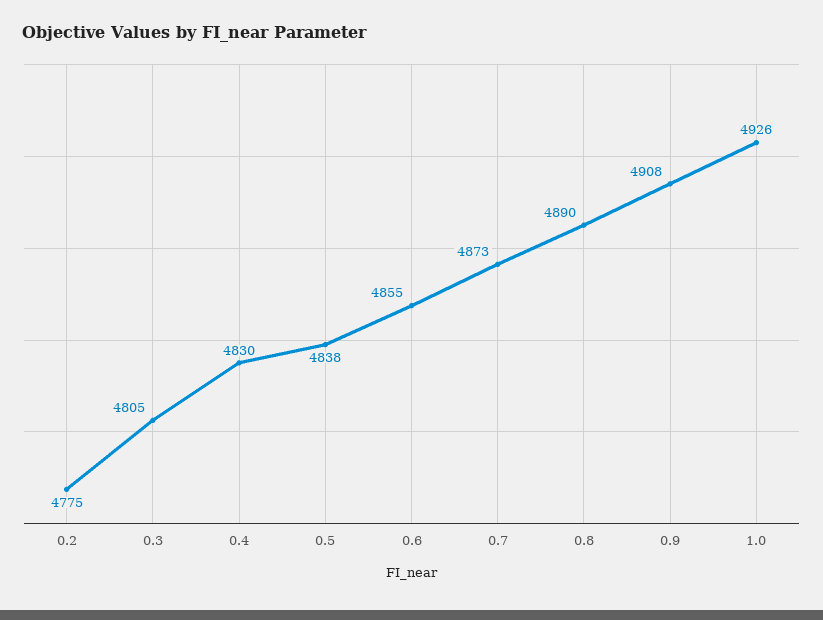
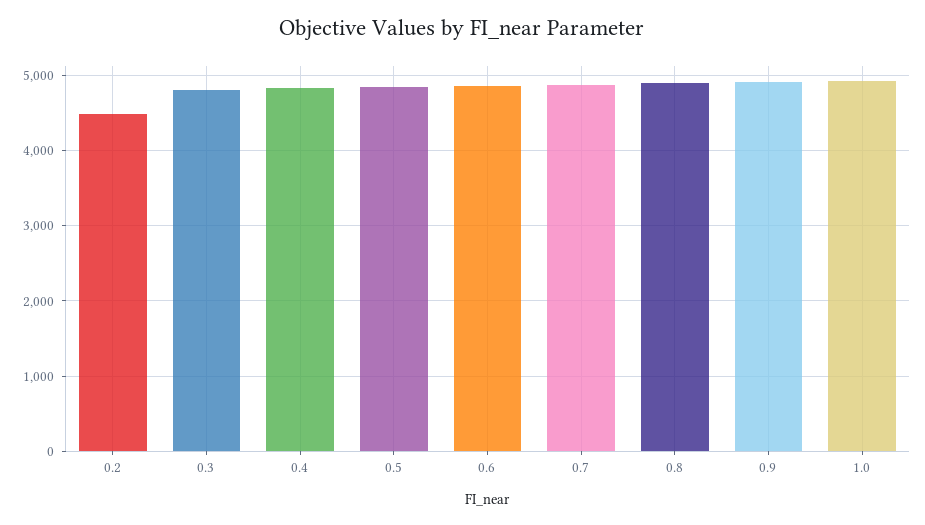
0.2: 4775 -> 4500

